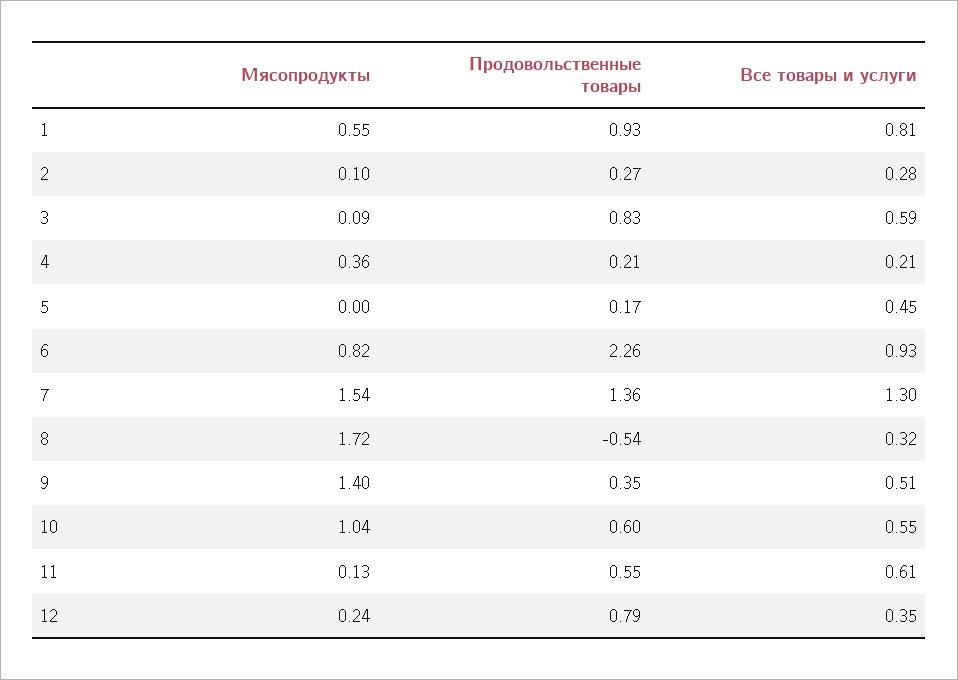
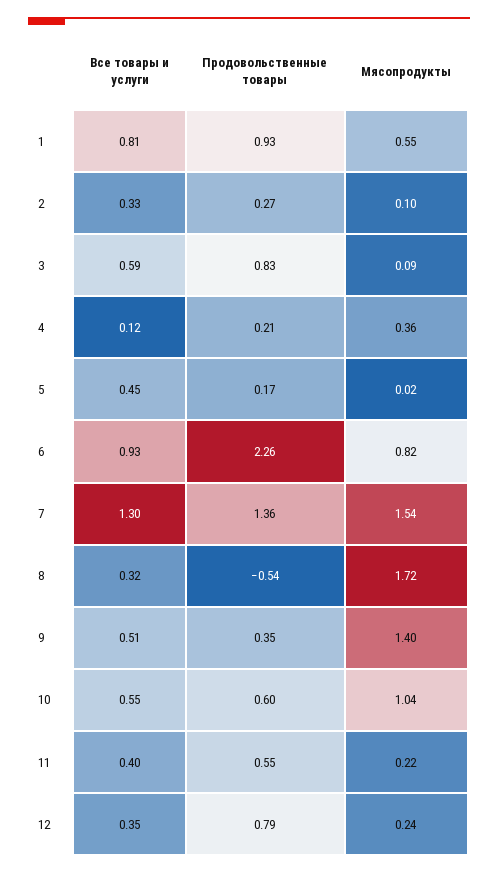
Все товары и услуги, 2: 0.28 -> 0.33
Все товары и услуги, 4: 0.21 -> 0.12
Мясопродукты, 5: 0 -> 0.02
Мясопродукты, 11: 0.13 -> 0.22
Все товары и услуги, 11: 0.61 -> 0.4

